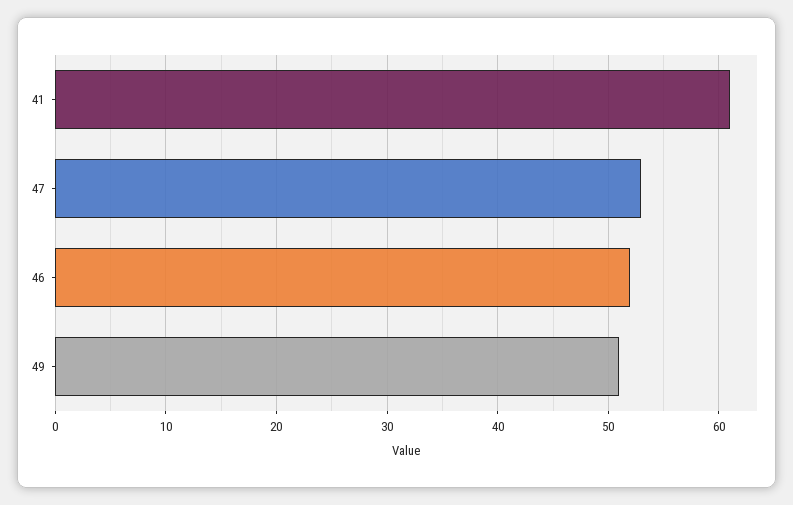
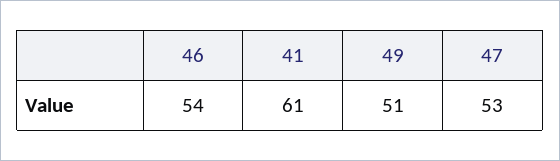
46: 52 -> 54

